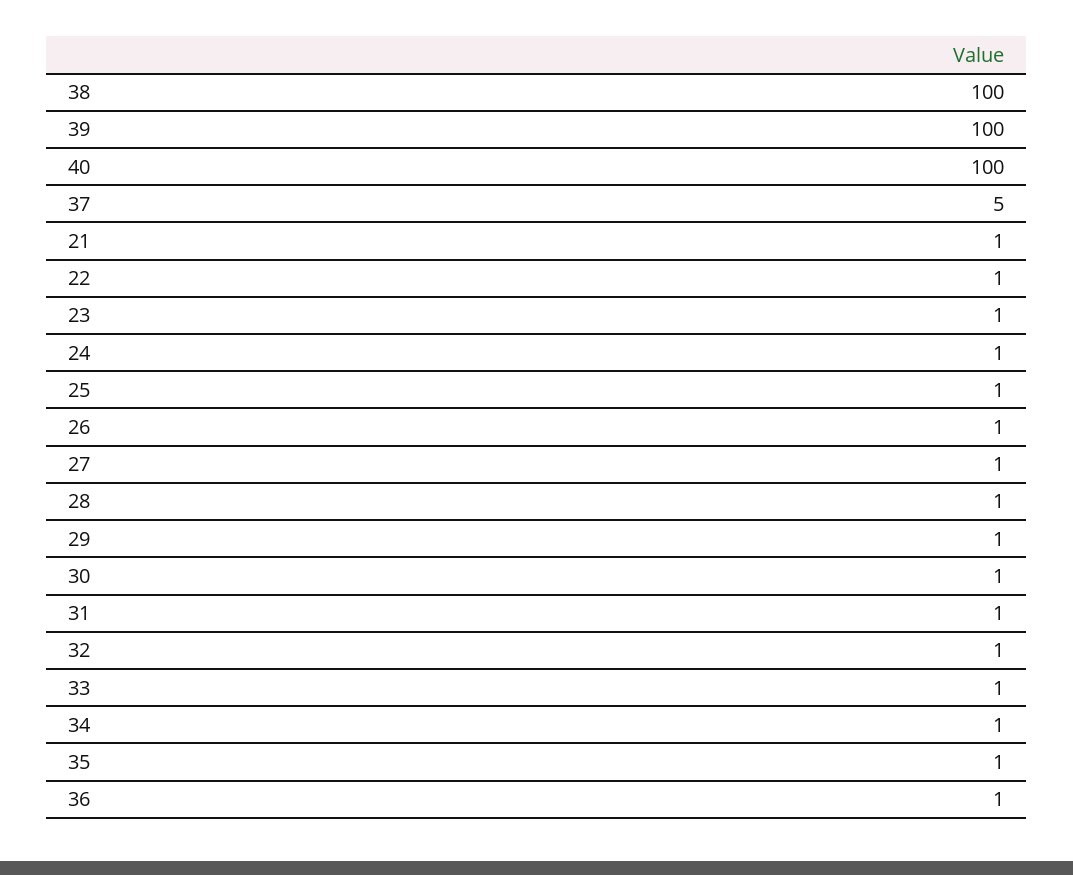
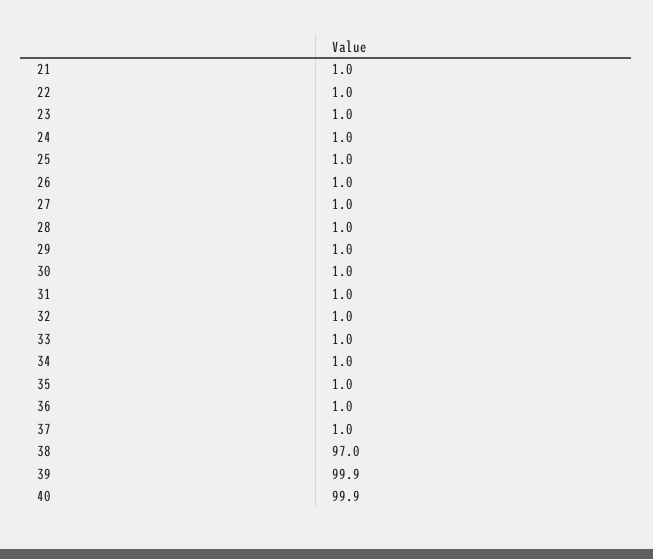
38: 100 -> 97
37: 5 -> 1

